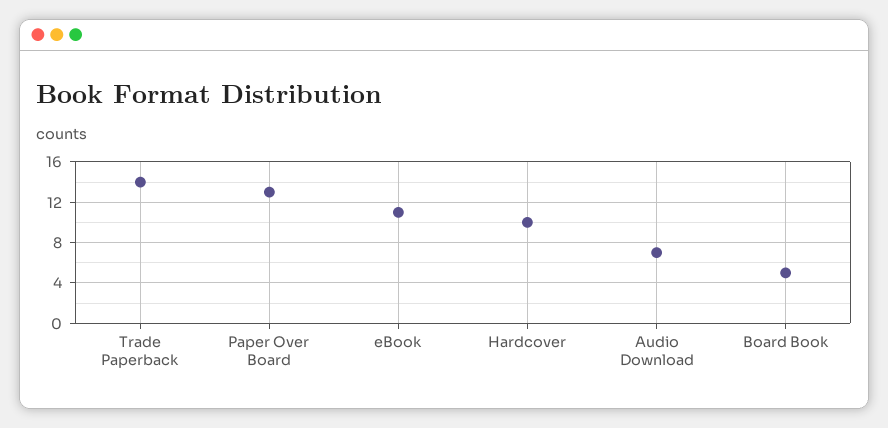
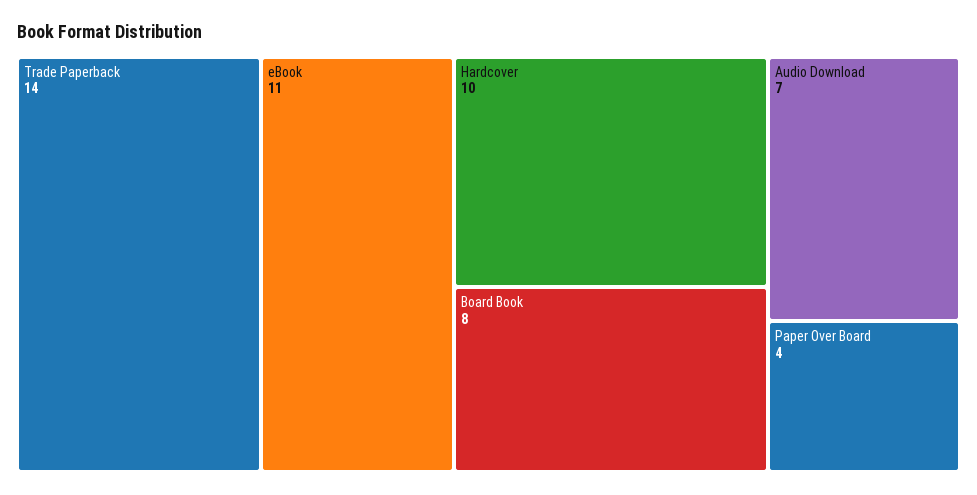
Paper Over Board: 13 -> 4
Board Book: 5 -> 8

